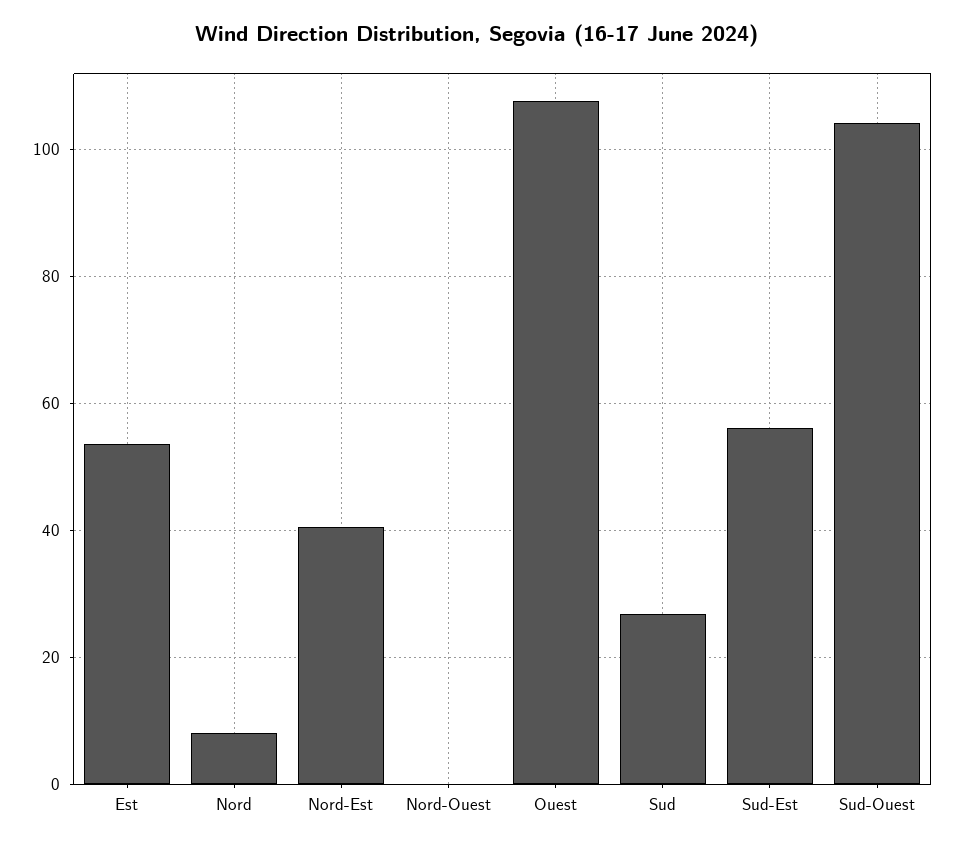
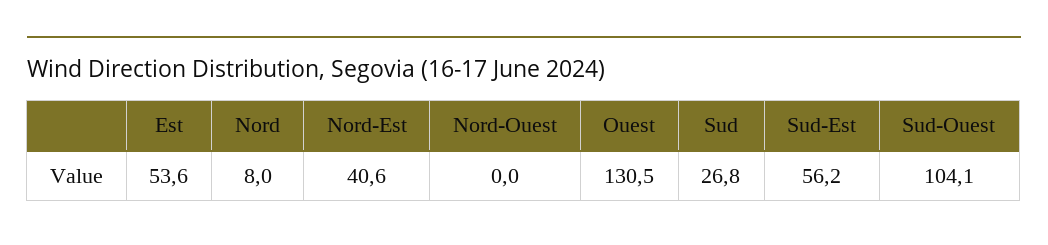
Ouest: 108 -> 130.5

